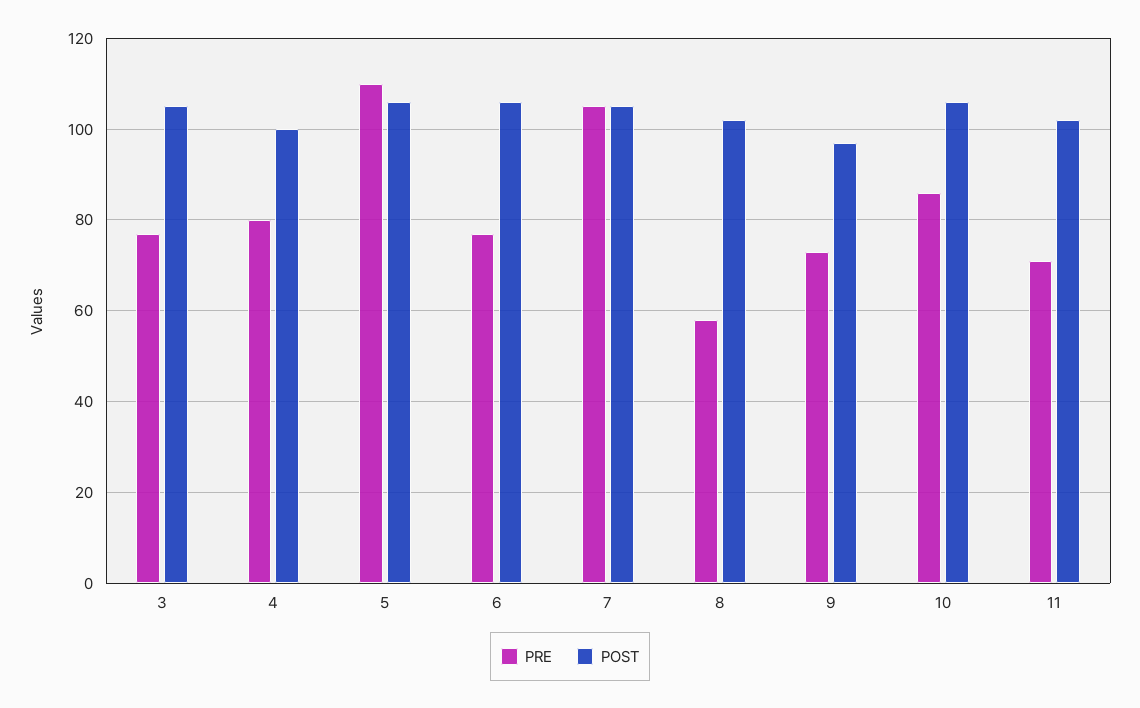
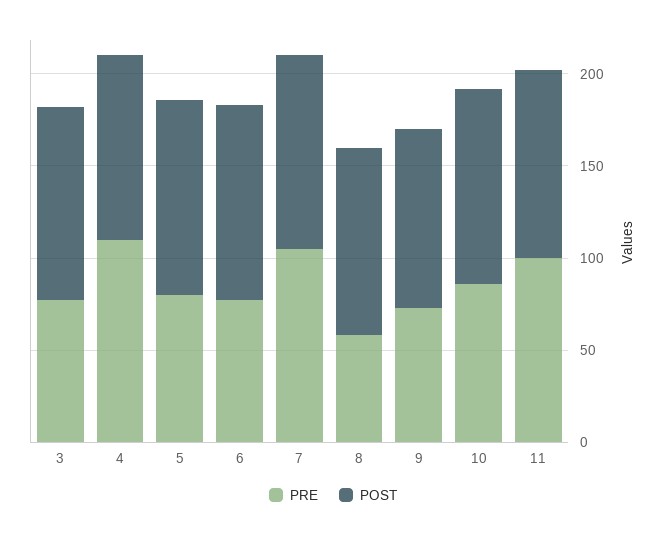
PRE, 4: 80 -> 110
PRE, 5: 110 -> 80
PRE, 11: 70 -> 100

